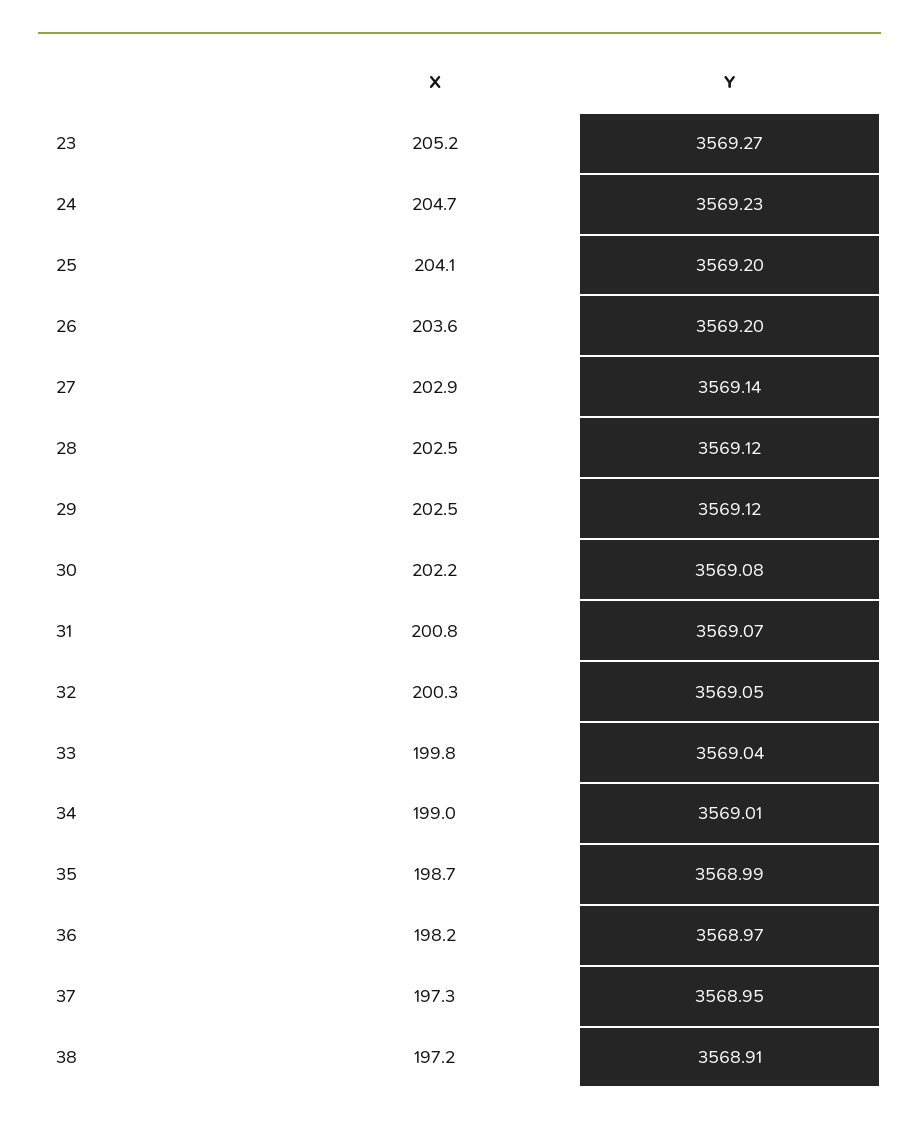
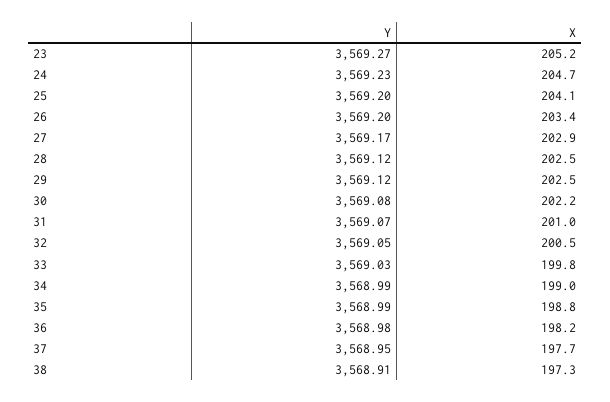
X, 26: 203.6 -> 203.4
Y, 27: 3569.14 -> 3569.17
X, 31: 200.8 -> 201
X, 32: 200.3 -> 200.5
Y, 33: 3569.04 -> 3569.03
Y, 34: 3569.01 -> 3568.99
X, 35: 198.7 -> 198.8
Y, 36: 3568.97 -> 3568.98
X, 37: 197.3 -> 197.7
X, 38: 197.2 -> 197.3

